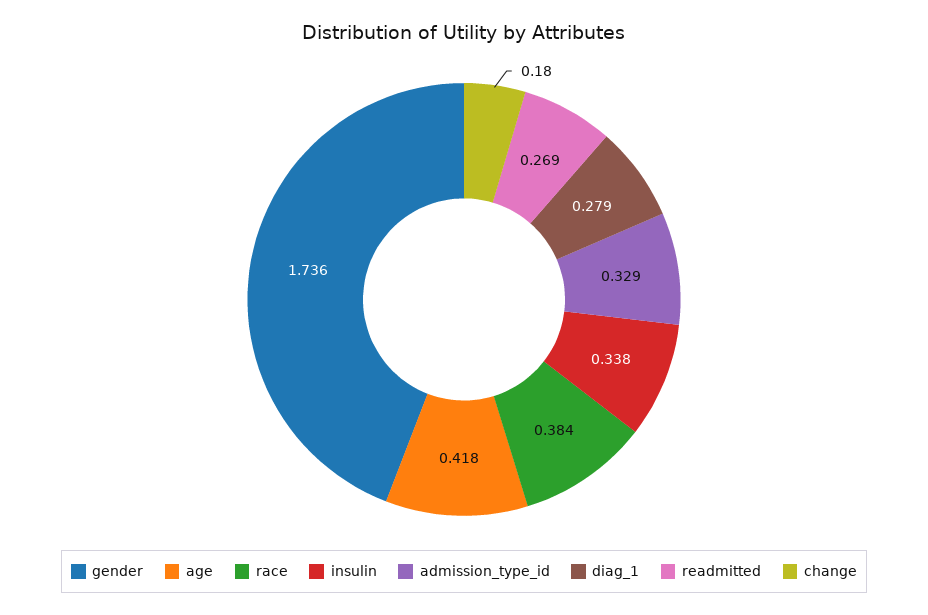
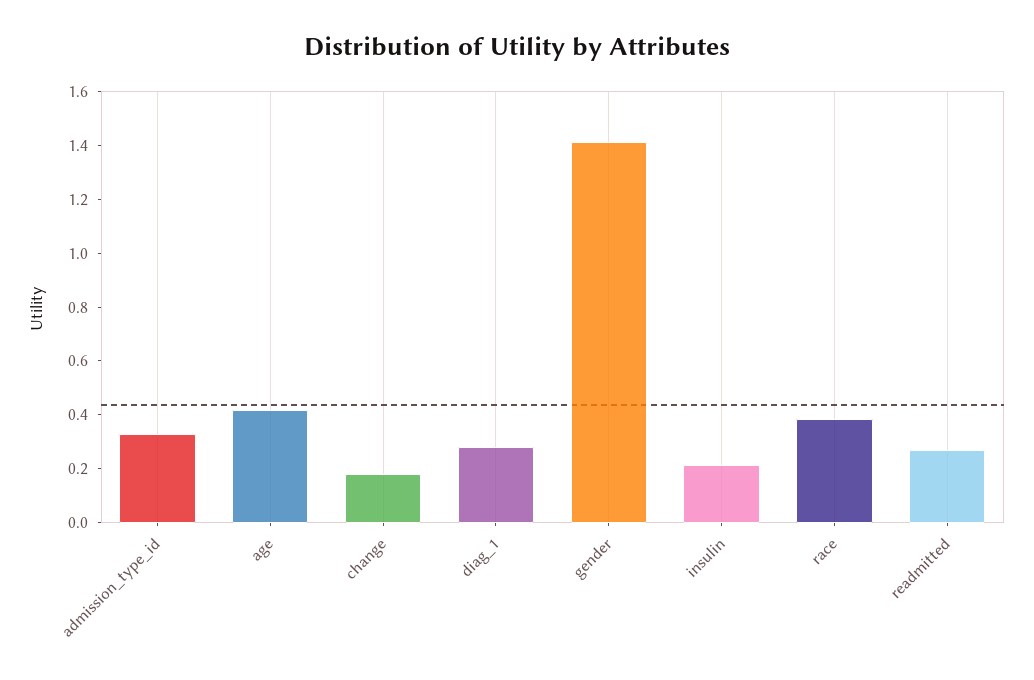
gender: 1.736 -> 1.4
insulin: 0.338 -> 0.2

